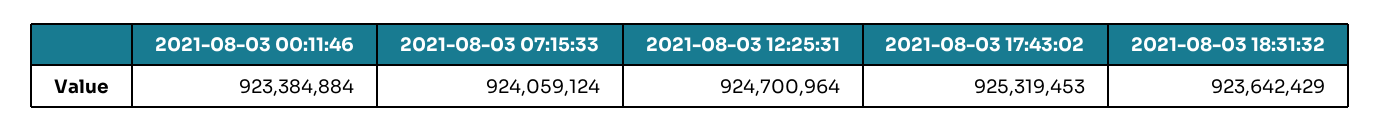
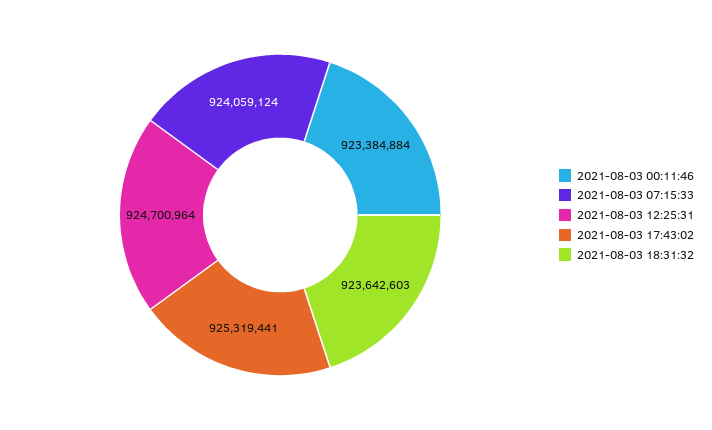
2021-08-03 17:43:02: 925319453 -> 925319441
2021-08-03 18:31:32: 923642429 -> 923642603

